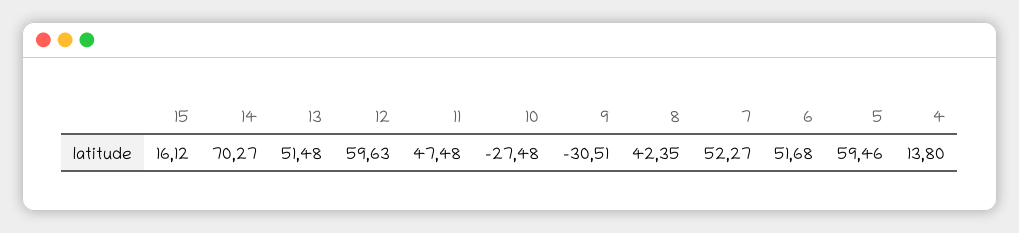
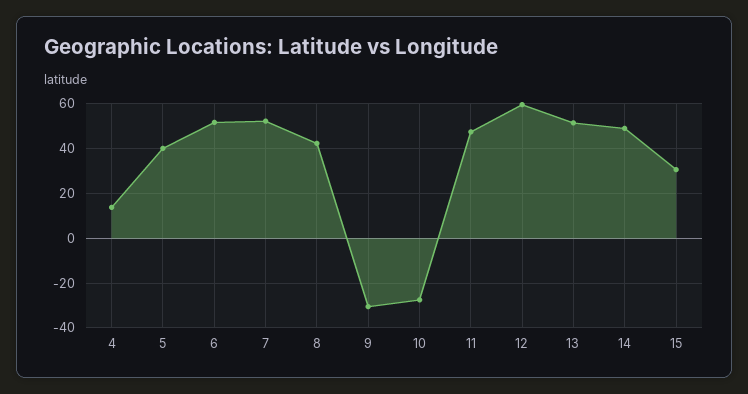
15: 16.12 -> 30
14: 70.27 -> 50
5: 59.46 -> 40

